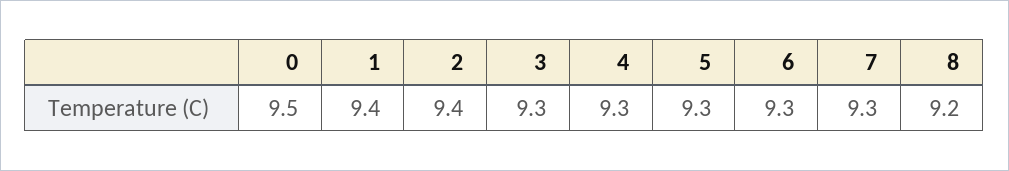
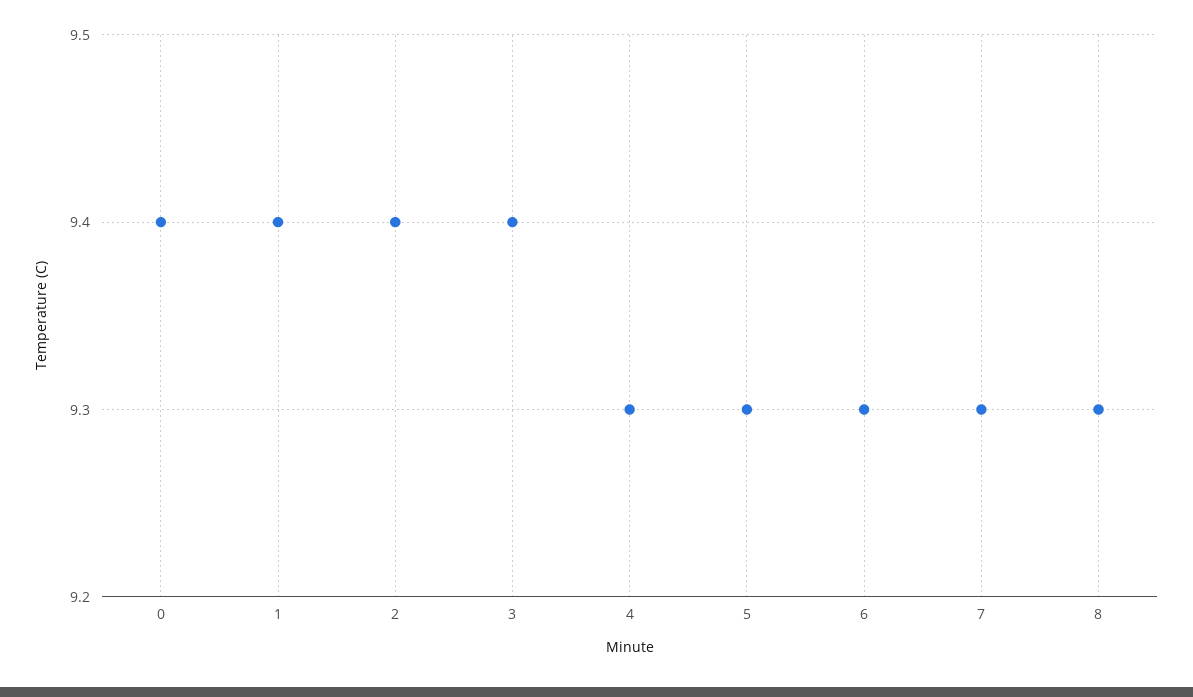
0: 9.5 -> 9.4
3: 9.3 -> 9.4
8: 9.2 -> 9.3

